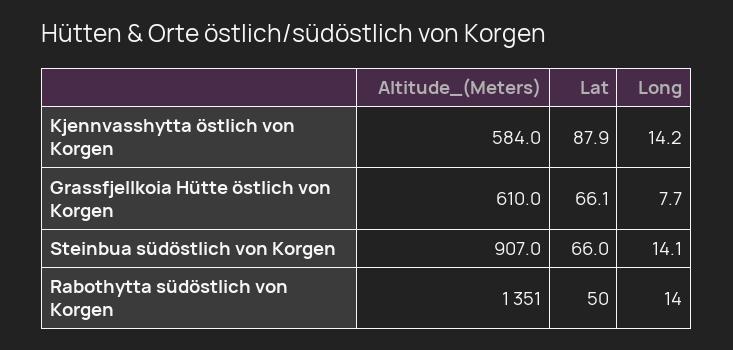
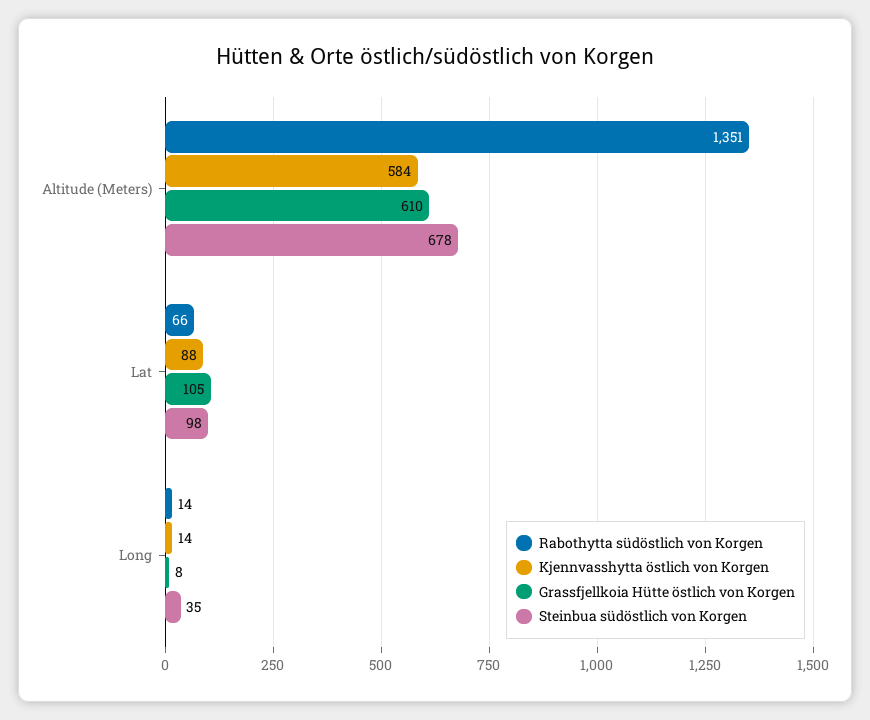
Grassfjellkoia Hütte östlich von Korgen, Lat: 66.1 -> 105
Steinbua südöstlich von Korgen, Altitude_(Meters): 907 -> 678
Steinbua südöstlich von Korgen, Lat: 66 -> 98
Steinbua südöstlich von Korgen, Long: 14.1 -> 35
Rabothytta südöstlich von Korgen, Lat: 50 -> 66

